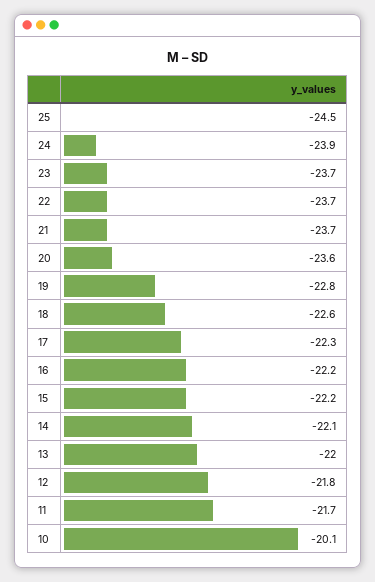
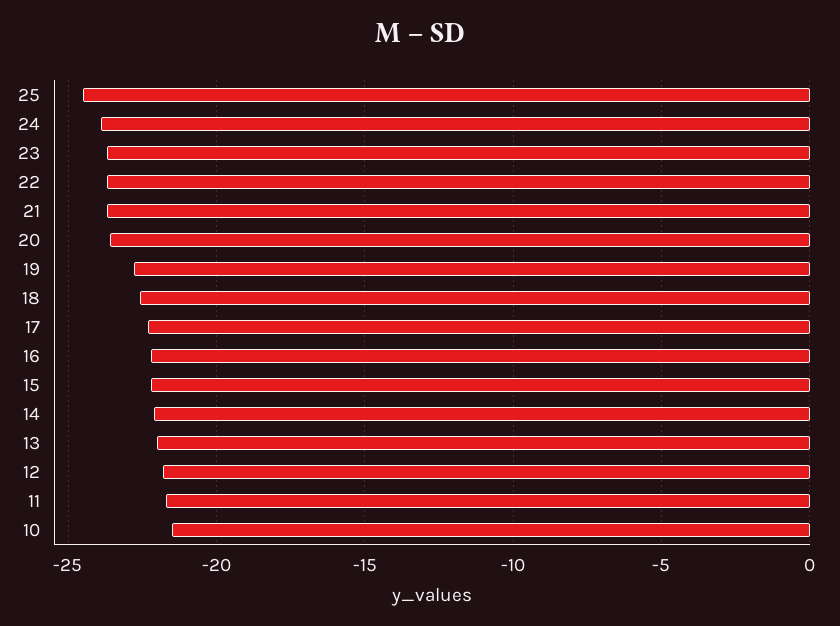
10: -20.1 -> -21.5

